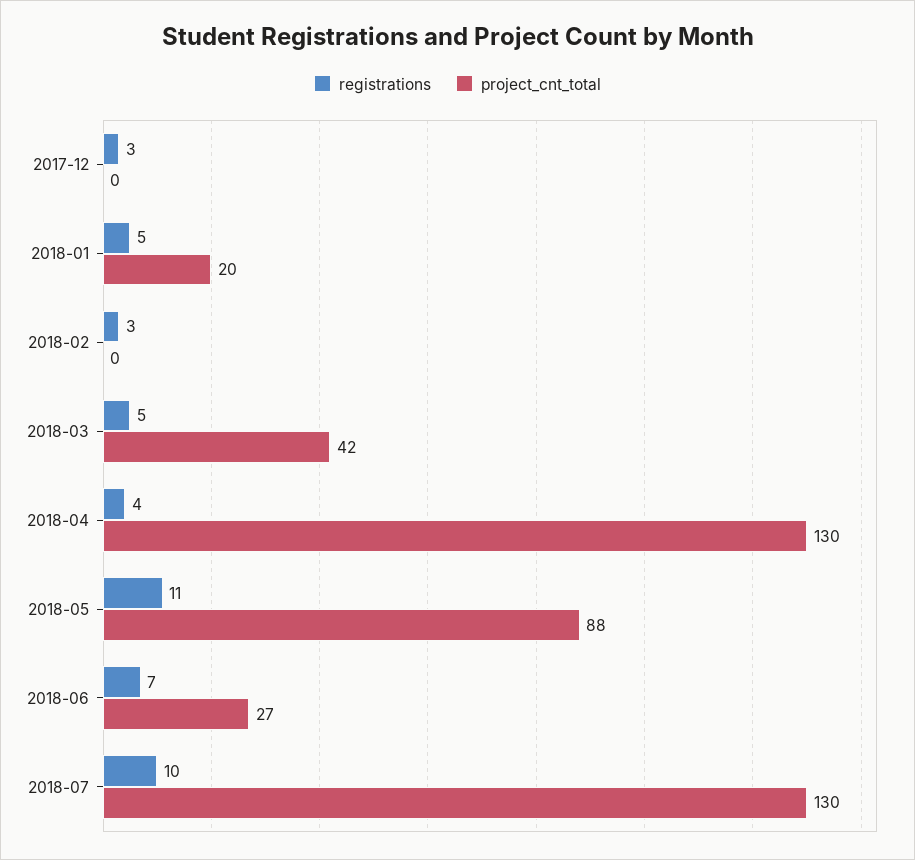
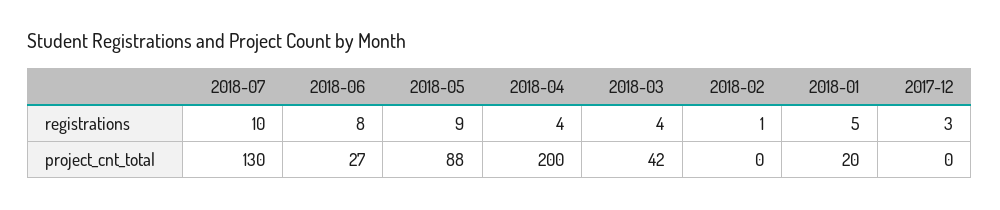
registrations, 2018-02: 3 -> 1
registrations, 2018-03: 5 -> 4
project_cnt_total, 2018-04: 130 -> 200
registrations, 2018-05: 11 -> 9
registrations, 2018-06: 7 -> 8

